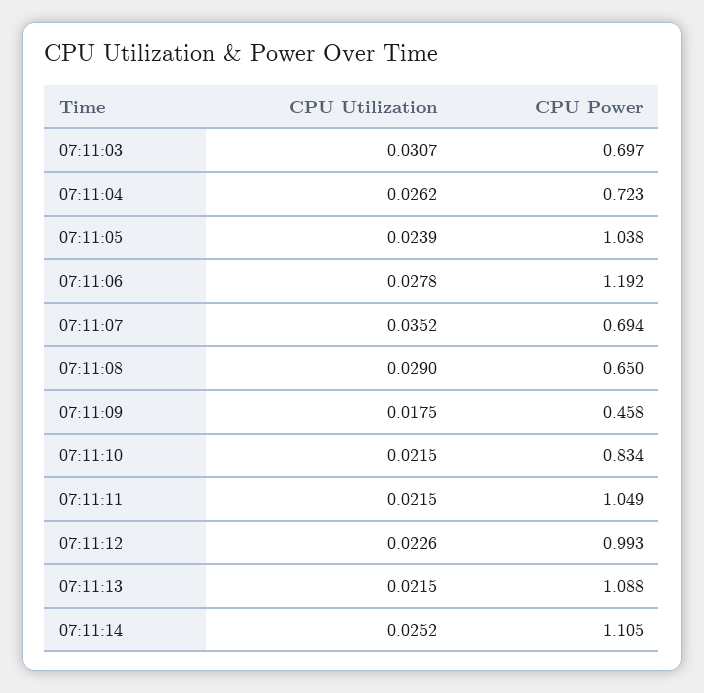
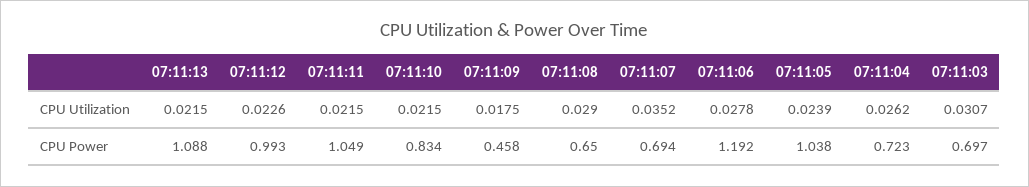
CPU Utilization, 07:11:14: 0.0252 -> none
CPU Power, 07:11:14: 1.105 -> none

